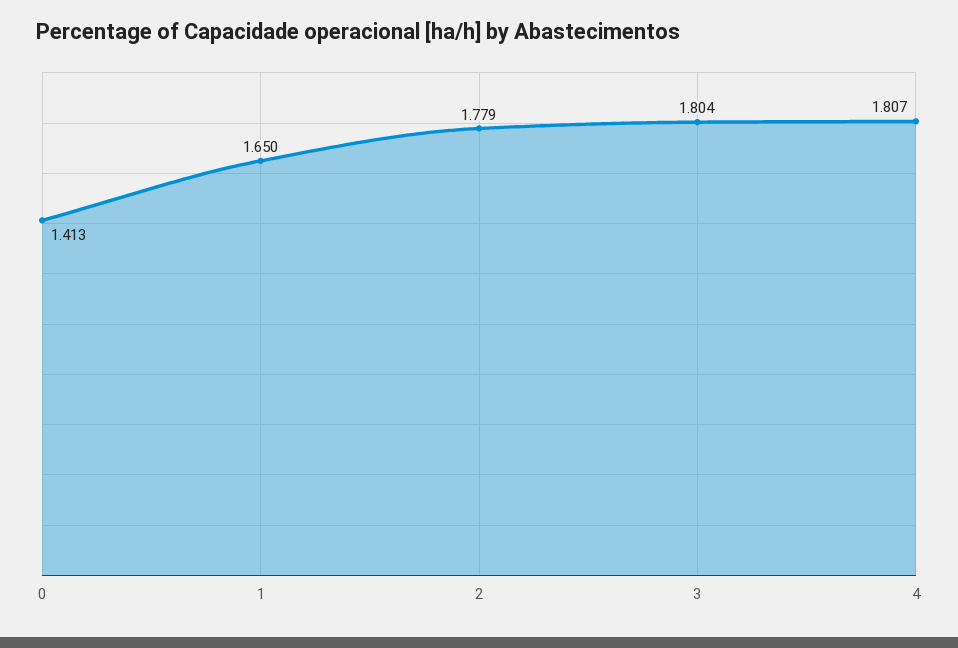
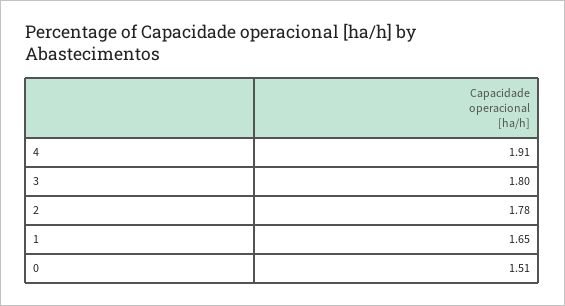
0: 1.413 -> 1.51
4: 1.807 -> 1.91

